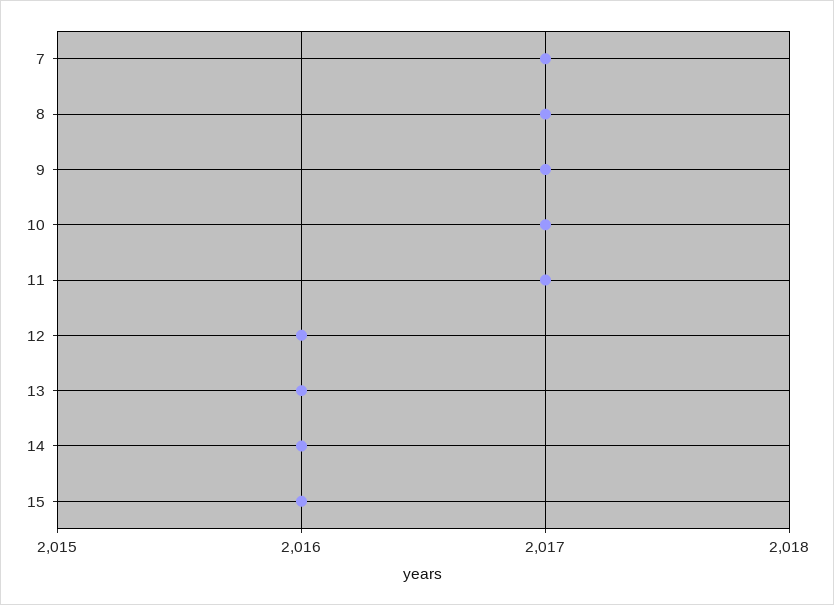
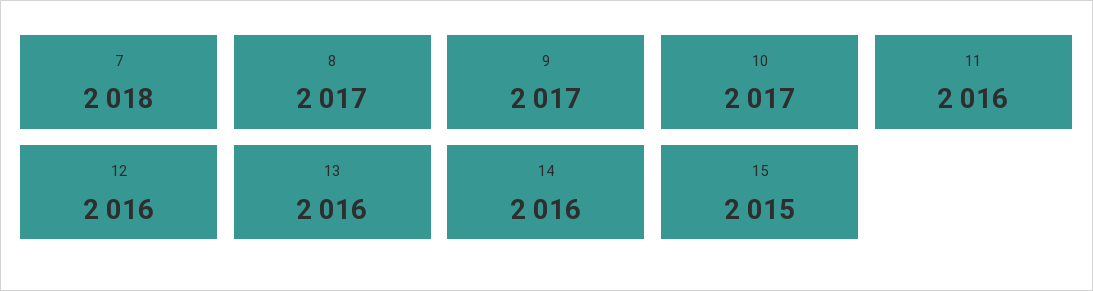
7: 2017 -> 2018
11: 2017 -> 2016
15: 2016 -> 2015

